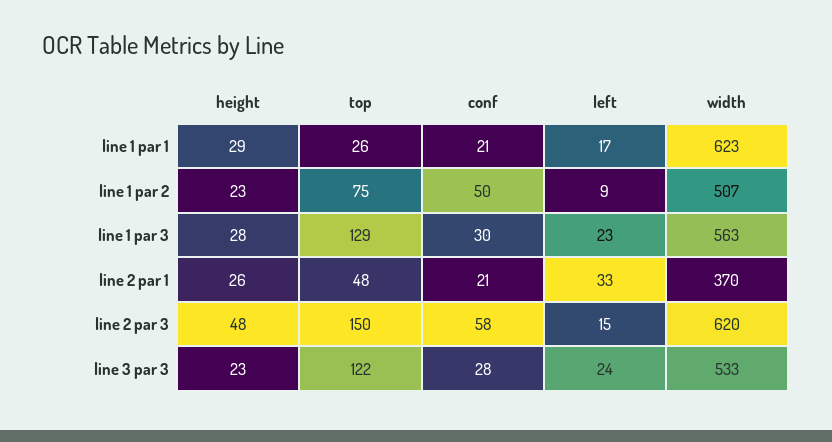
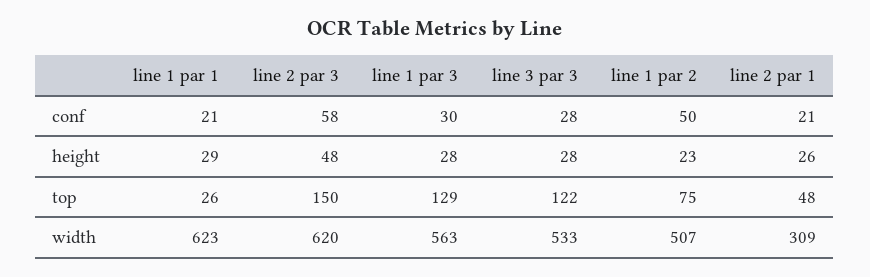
left, line 1 par 1: 17 -> none
left, line 1 par 2: 9 -> none
left, line 1 par 3: 23 -> none
left, line 2 par 1: 33 -> none
width, line 2 par 1: 370 -> 309
left, line 2 par 3: 15 -> none
height, line 3 par 3: 23 -> 28
left, line 3 par 3: 24 -> none

